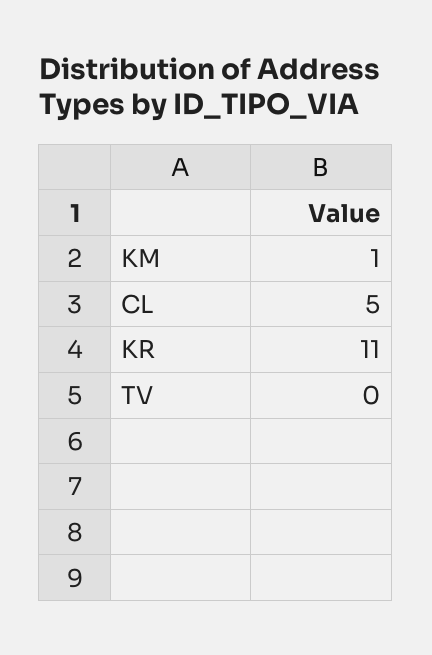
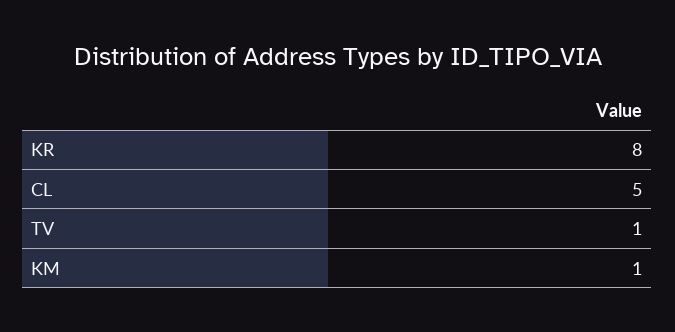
KR: 11 -> 8
TV: 0 -> 1

